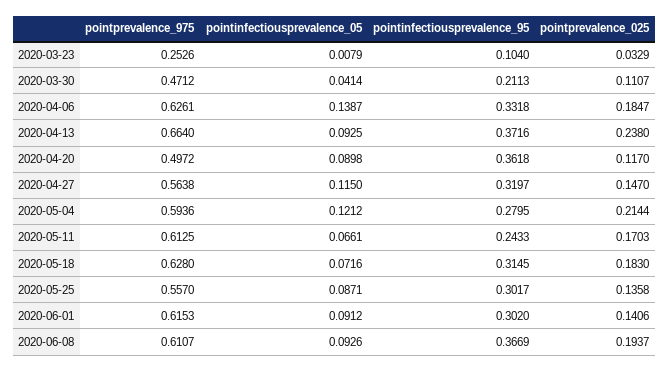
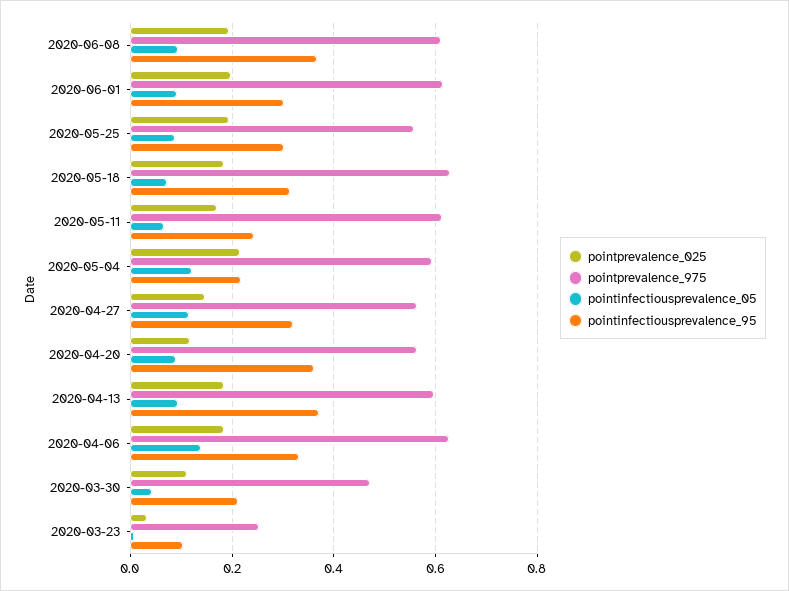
pointprevalence_975, 2020-04-13: 0.664 -> 0.6
pointprevalence_025, 2020-04-13: 0.238 -> 0.18
pointprevalence_975, 2020-04-20: 0.4972 -> 0.56
pointinfectiousprevalence_95, 2020-05-04: 0.2795 -> 0.22
pointprevalence_025, 2020-05-25: 0.1358 -> 0.2
pointprevalence_025, 2020-06-01: 0.1406 -> 0.2

